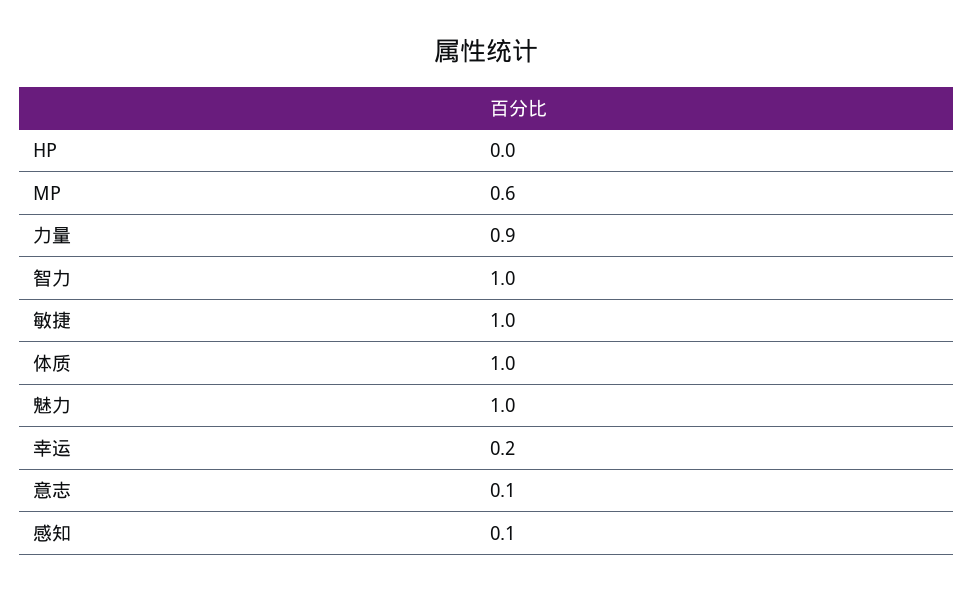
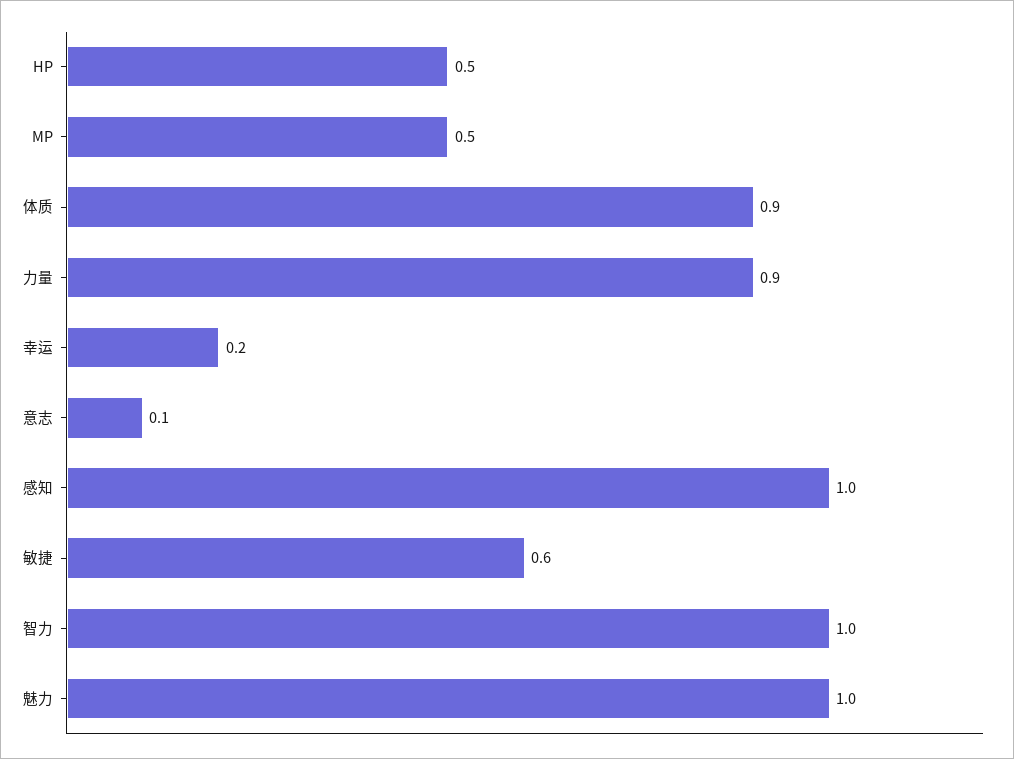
HP: 0 -> 0.5
MP: 0.6 -> 0.5
敏捷: 1 -> 0.6
体质: 1 -> 0.9
感知: 0.1 -> 1

